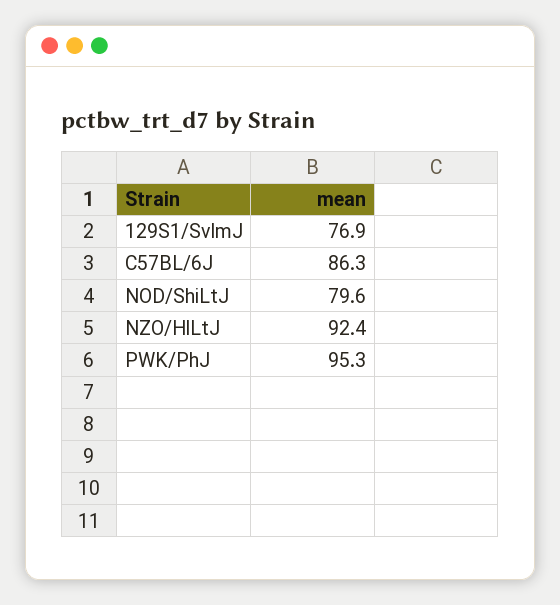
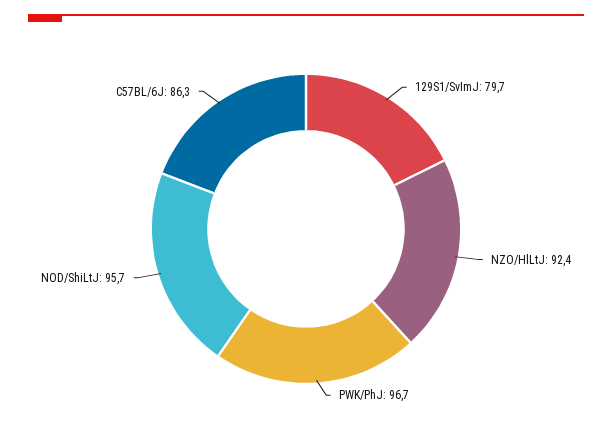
129S1/SvImJ: 76.9 -> 79.7
NOD/ShiLtJ: 79.6 -> 95.7
PWK/PhJ: 95.3 -> 96.7

